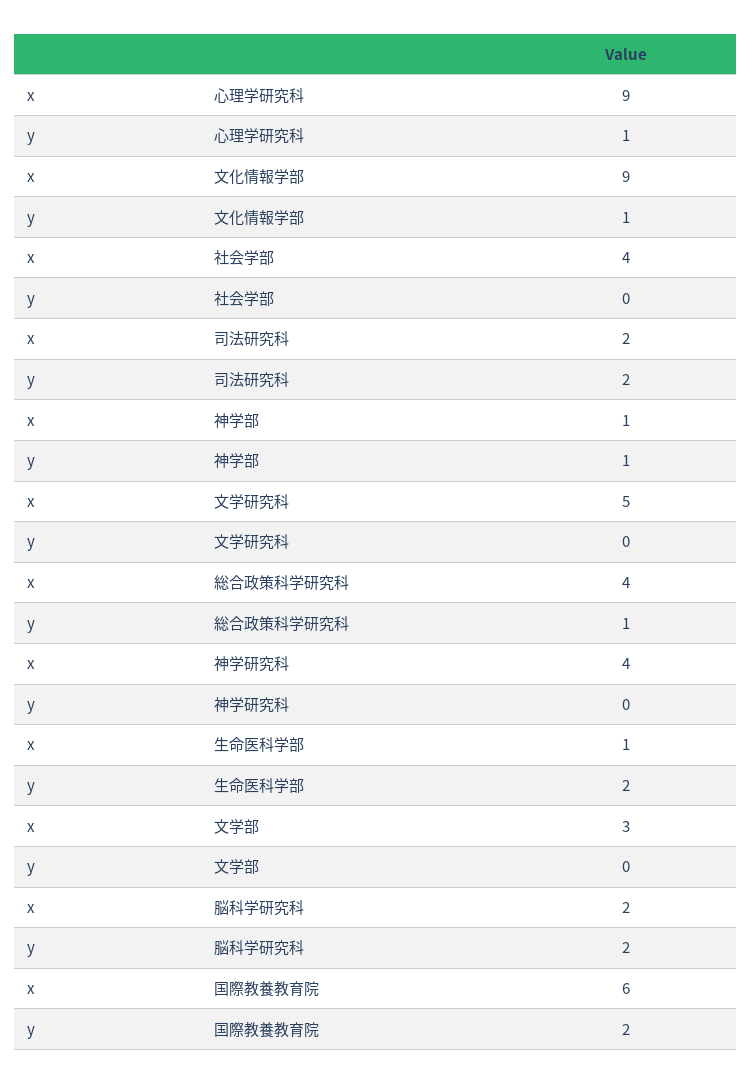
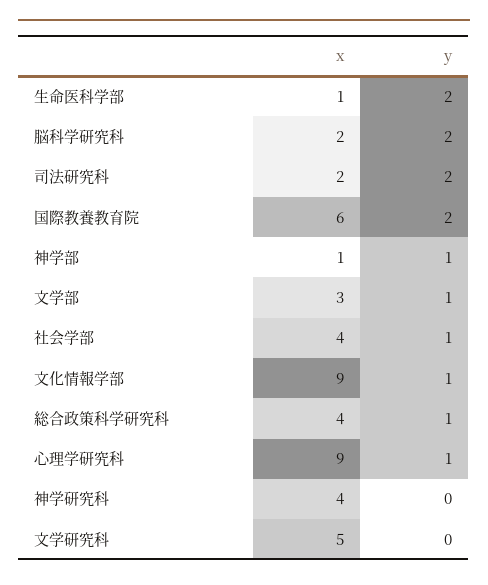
y, 社会学部: 0 -> 1
y, 文学部: 0 -> 1

